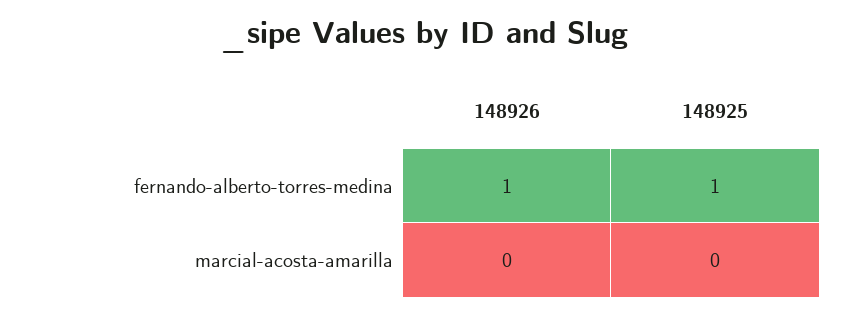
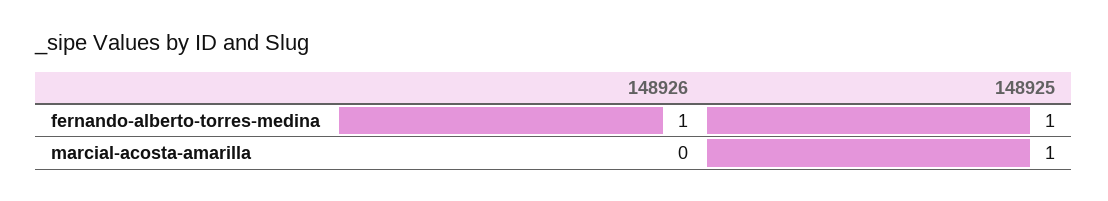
148925, marcial-acosta-amarilla: 0 -> 1

